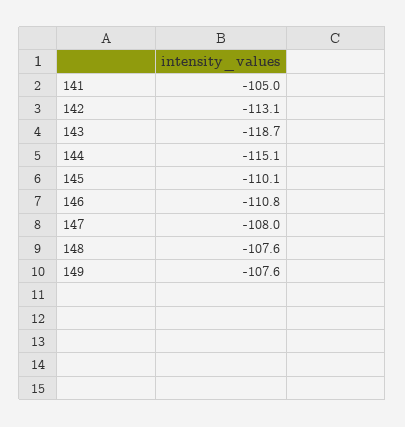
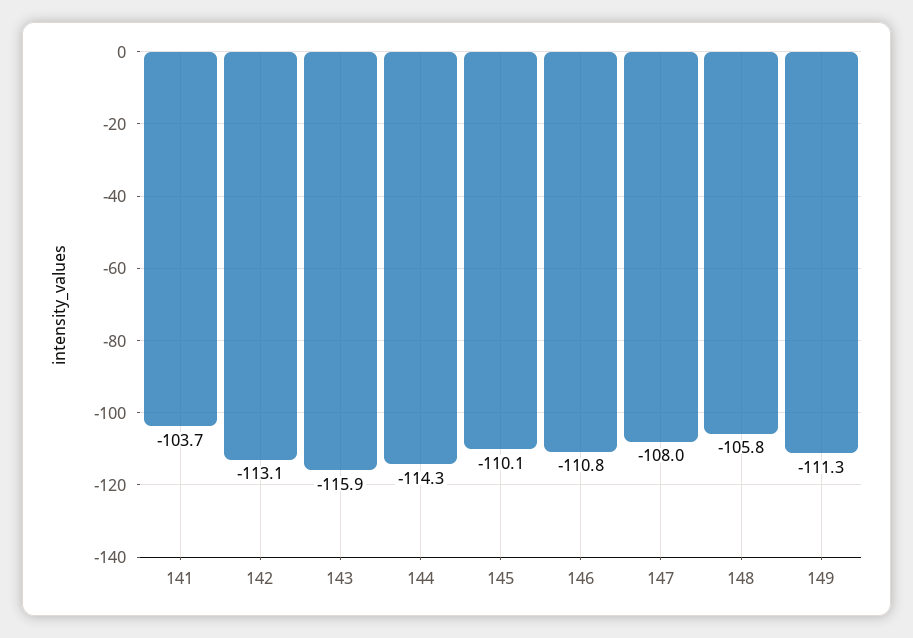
141: -105 -> -103.7
143: -118.7 -> -115.9
144: -115.1 -> -114.3
148: -107.6 -> -105.8
149: -107.6 -> -111.3

